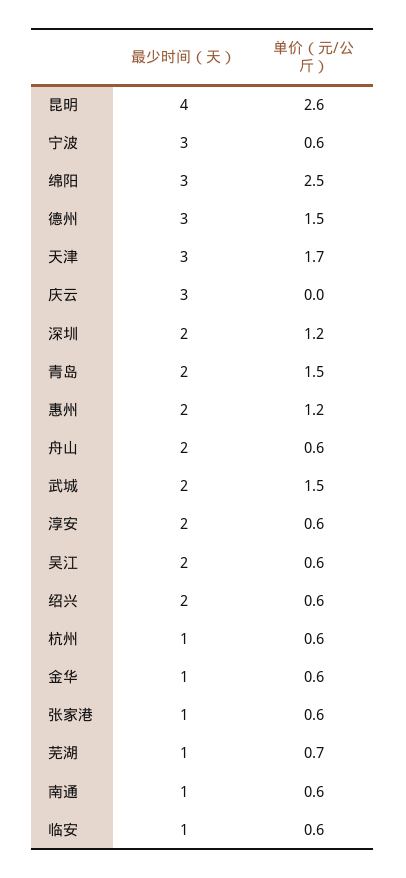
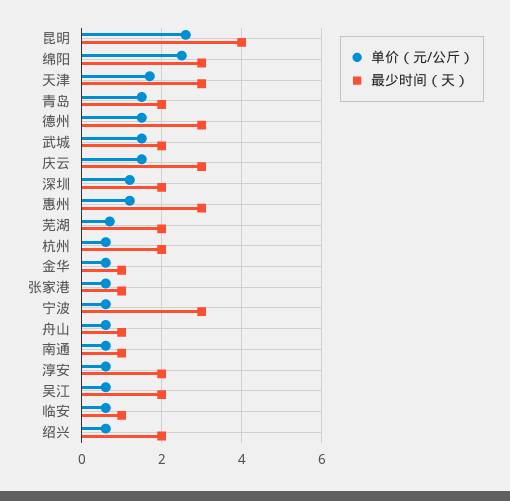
单价（元/公斤）, 庆云: 0 -> 1.5
最少时间（天）, 惠州: 2 -> 3
最少时间（天）, 舟山: 2 -> 1
最少时间（天）, 杭州: 1 -> 2
最少时间（天）, 芜湖: 1 -> 2

